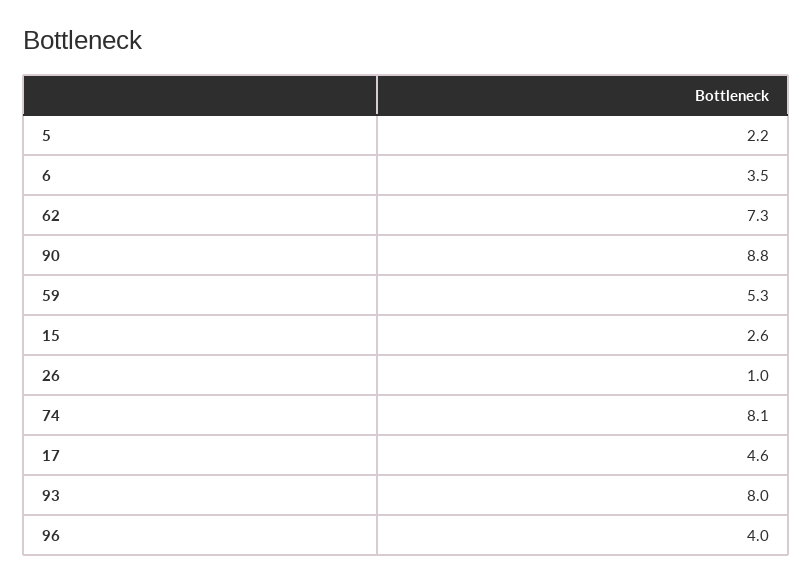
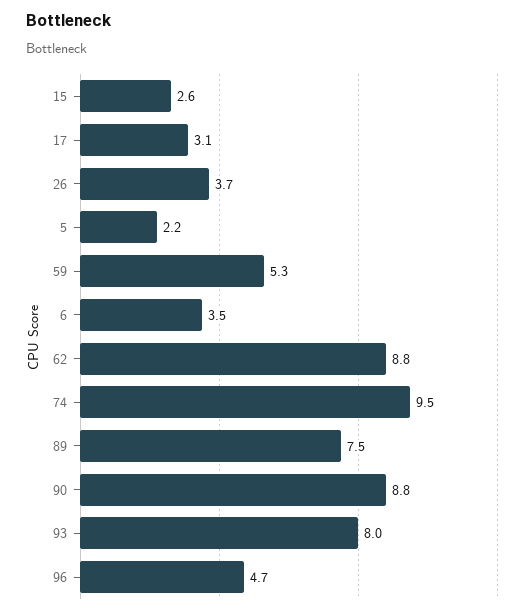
62: 7.3 -> 8.8
26: 1 -> 3.7
74: 8.1 -> 9.5
17: 4.6 -> 3.1
96: 4 -> 4.7
89: none -> 7.5

